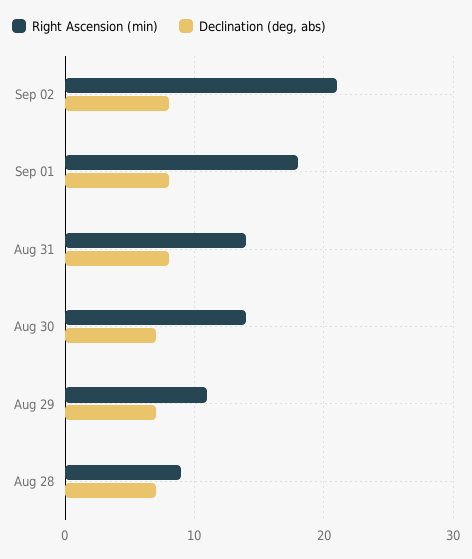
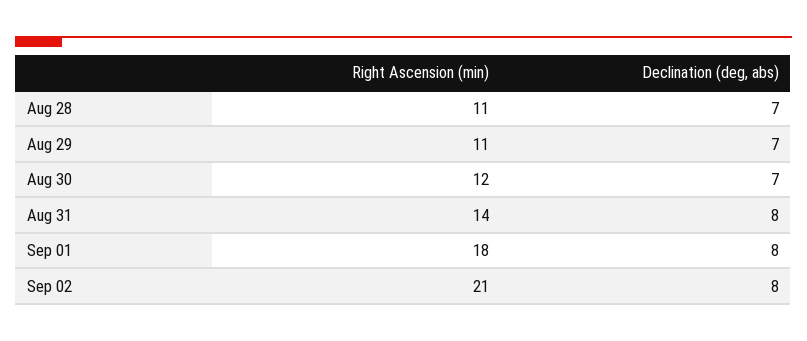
Right Ascension (min), Aug 30: 14 -> 12
Right Ascension (min), Aug 28: 9 -> 11

